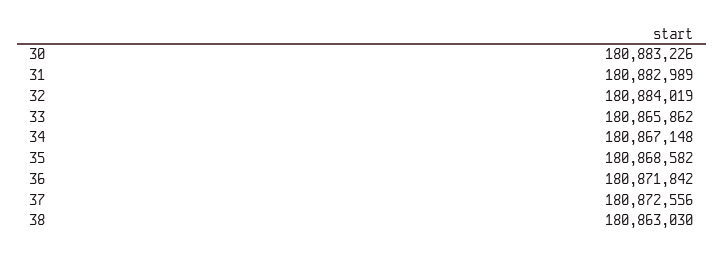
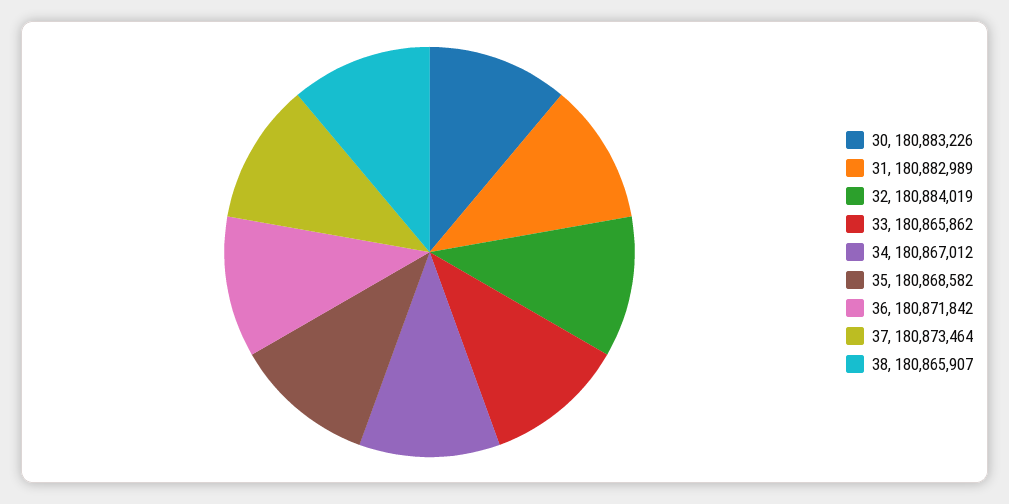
34: 180867148 -> 180867012
37: 180872556 -> 180873464
38: 180863030 -> 180865907

